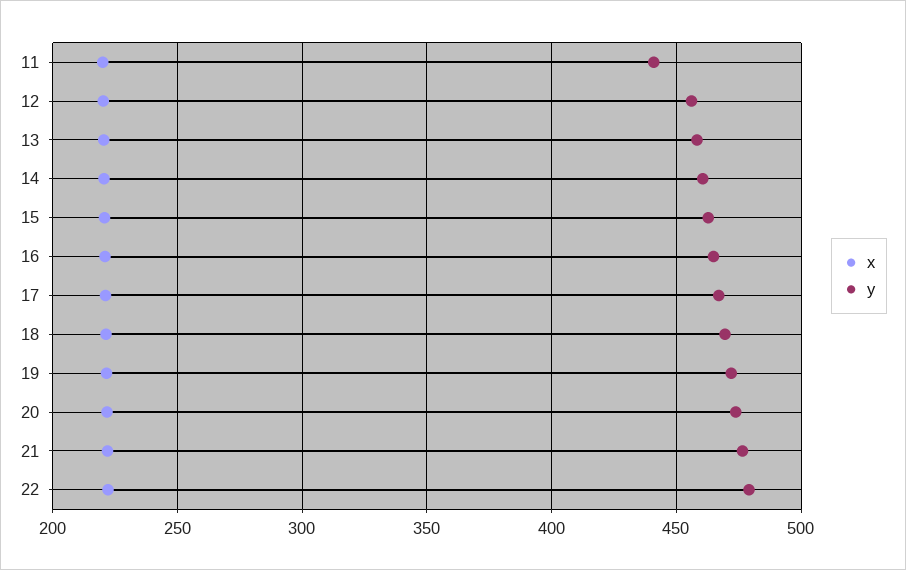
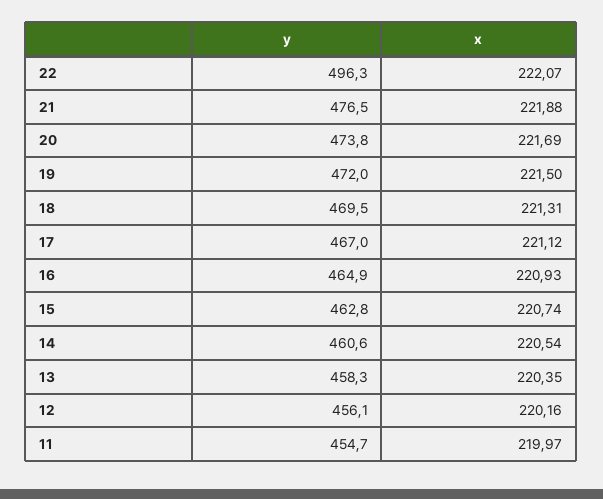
y, 11: 440 -> 454.7
y, 22: 480 -> 496.3

